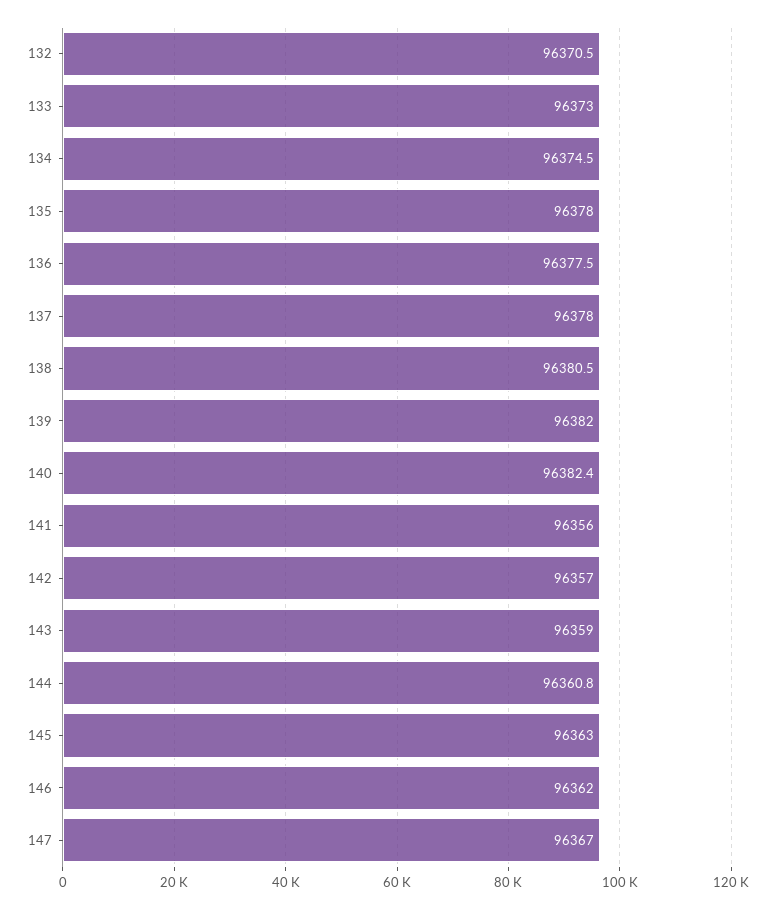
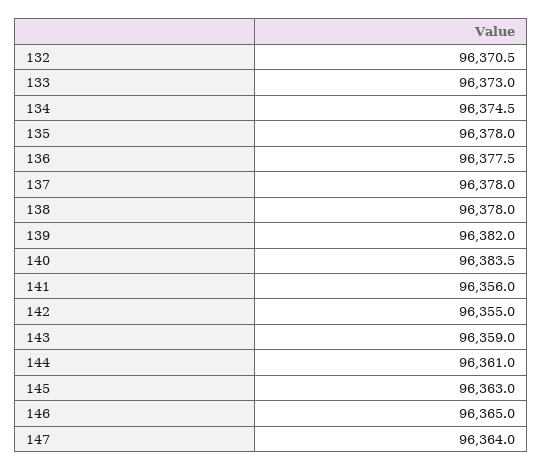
138: 96380.5 -> 96378
140: 96382.4 -> 96383.5
142: 96357 -> 96355
144: 96360.8 -> 96361
146: 96362 -> 96365
147: 96367 -> 96364

